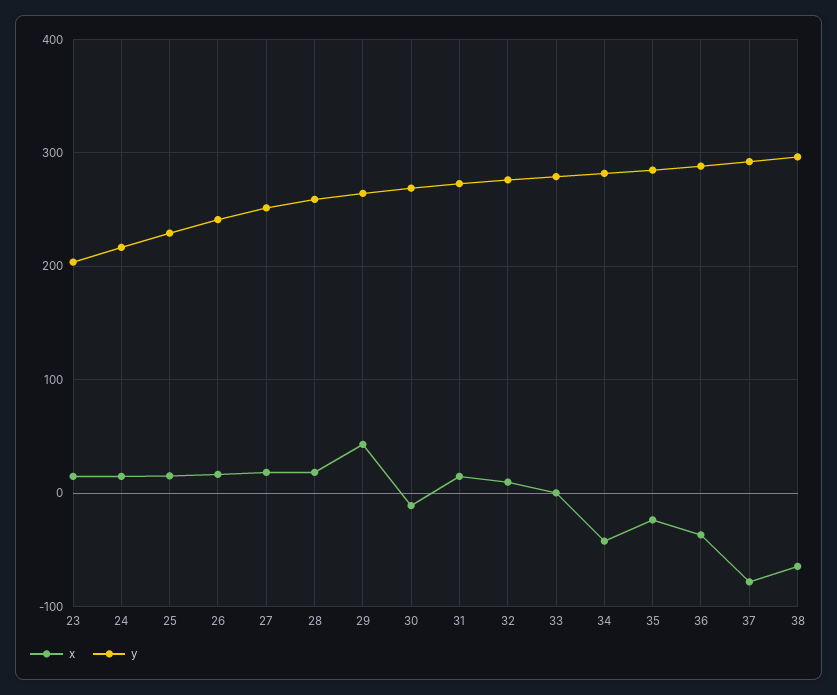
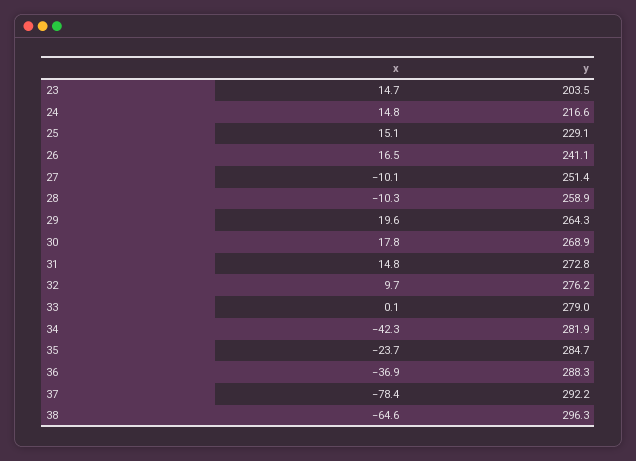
x, 27: 20 -> -10.1
x, 28: 20 -> -10.3
x, 29: 40 -> 19.6
x, 30: -10 -> 17.8

